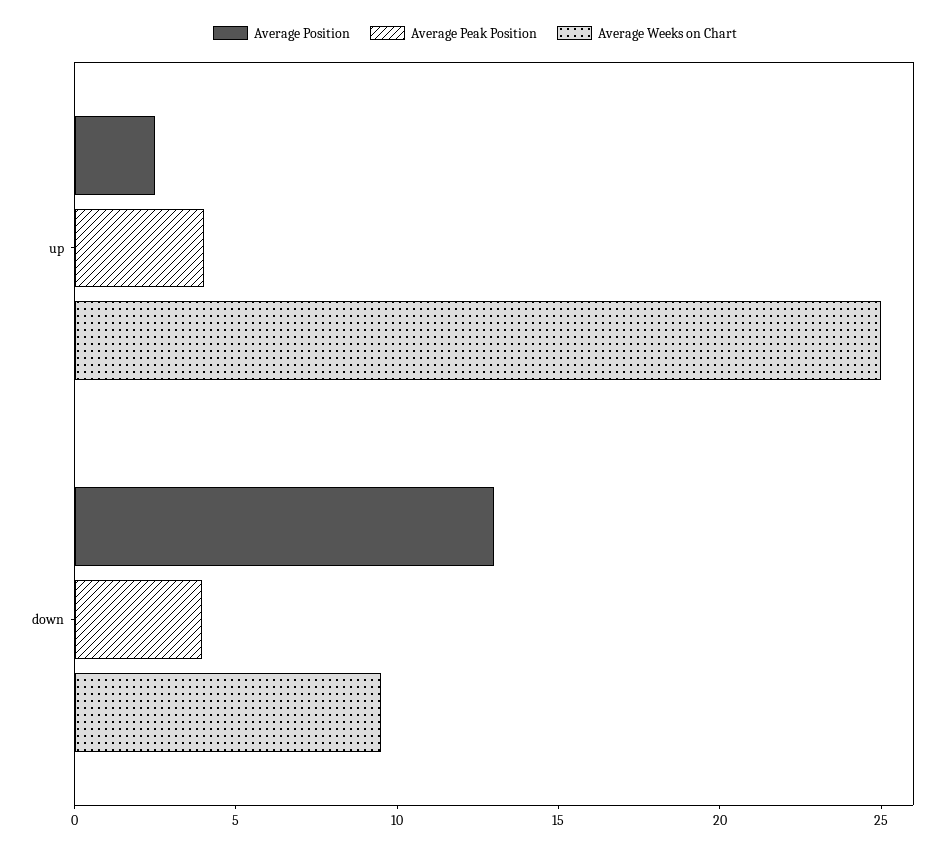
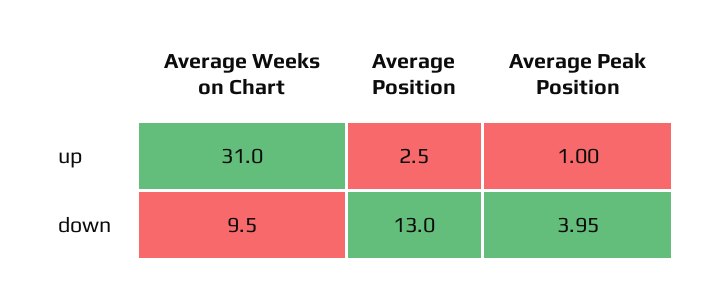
Average Peak Position, up: 4 -> 1
Average Weeks on Chart, up: 25 -> 31

